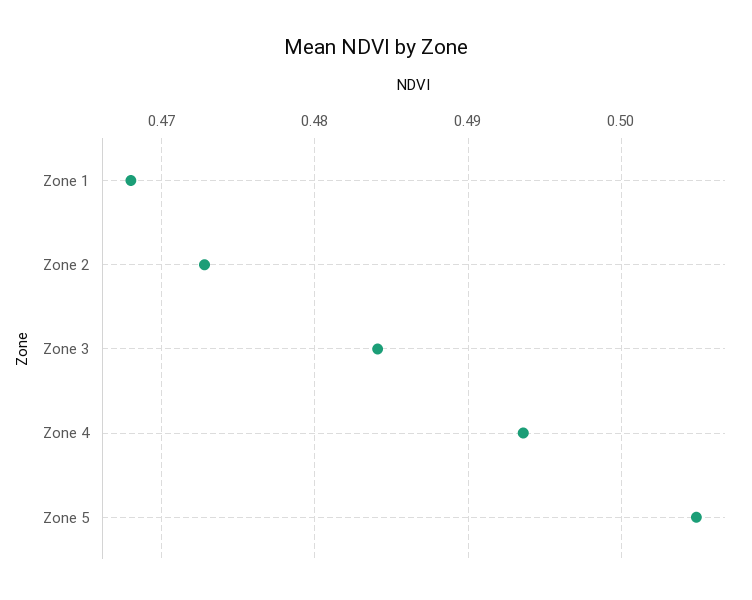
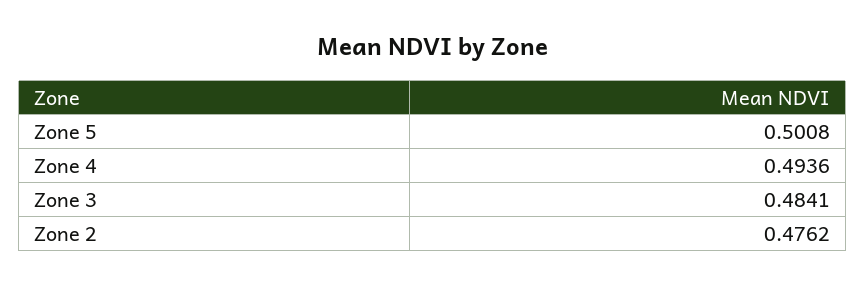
Zone 1: 0.468 -> none
Zone 2: 0.473 -> 0.4762
Zone 5: 0.505 -> 0.5008

